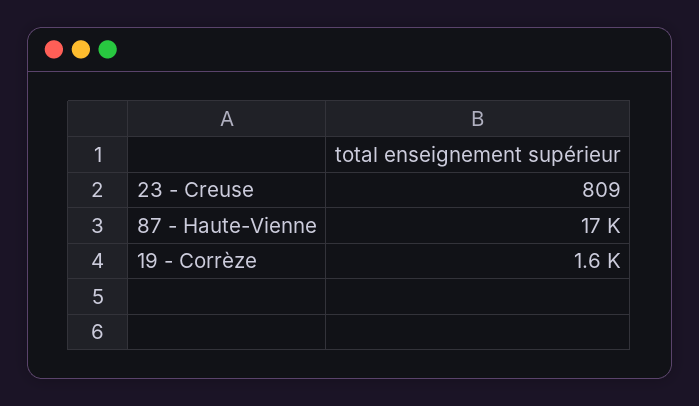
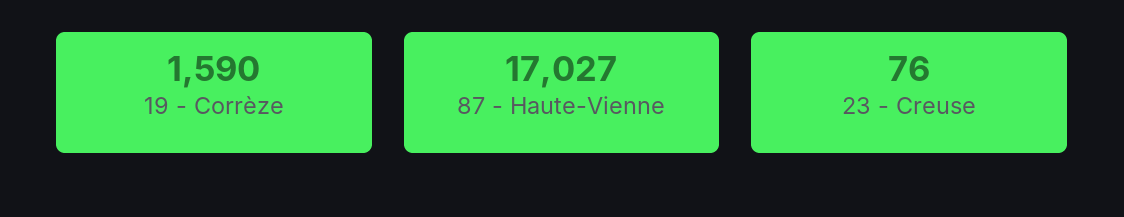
23 - Creuse: 809 -> 76

